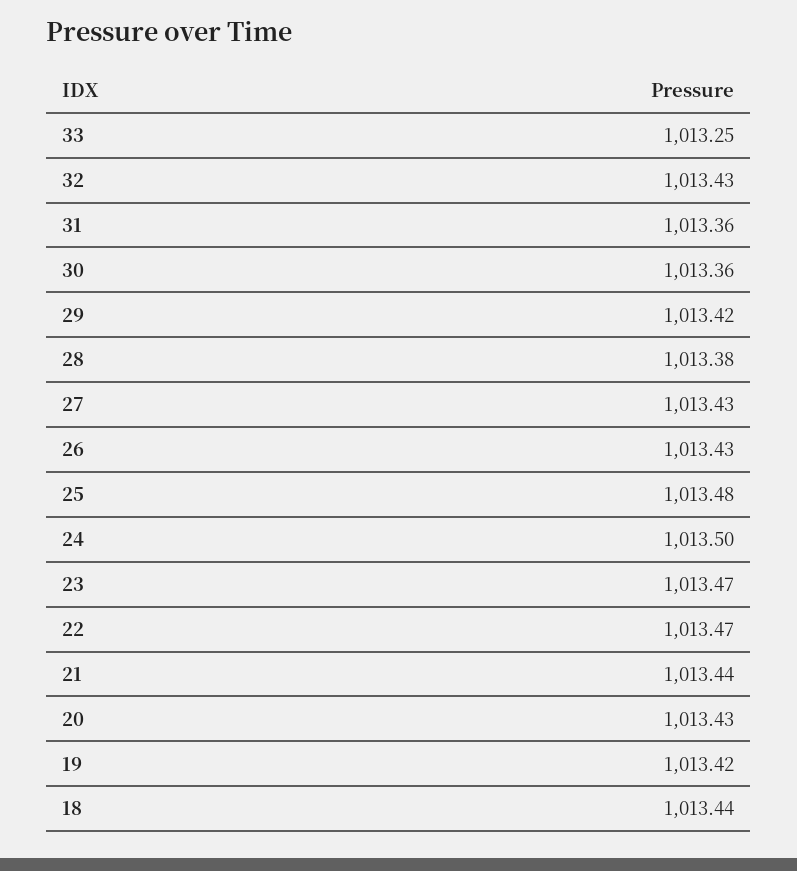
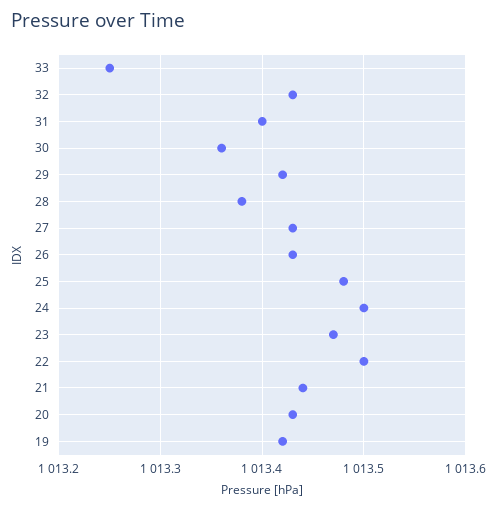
31: 1013.36 -> 1013.4
22: 1013.47 -> 1013.5
18: 1013.44 -> none

